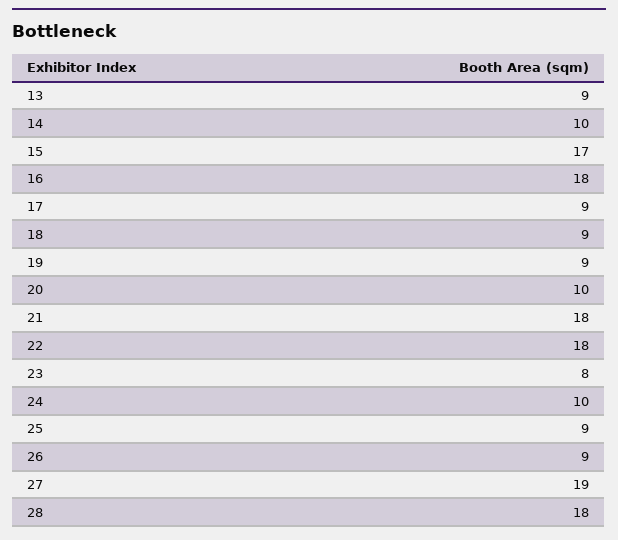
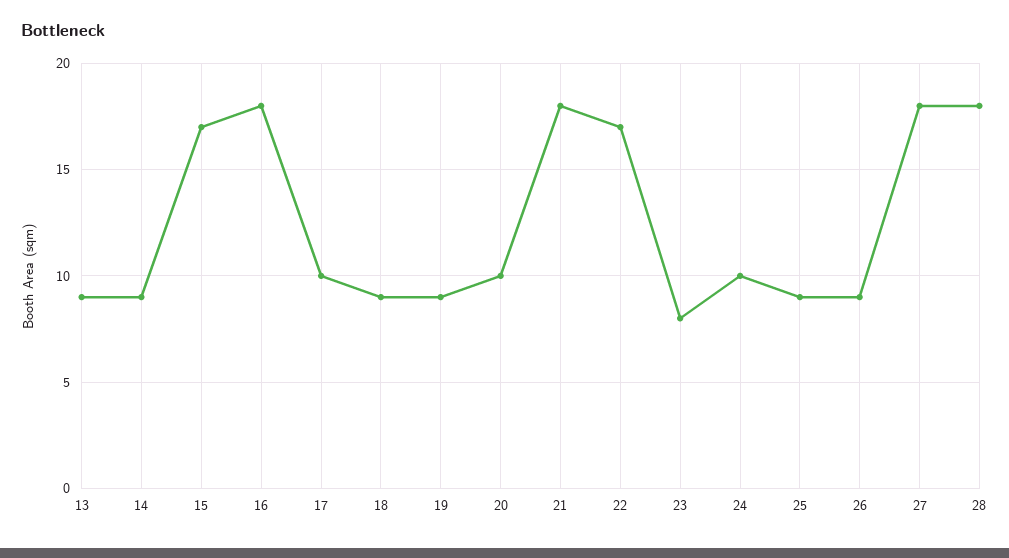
14: 10 -> 9
17: 9 -> 10
22: 18 -> 17
27: 19 -> 18

